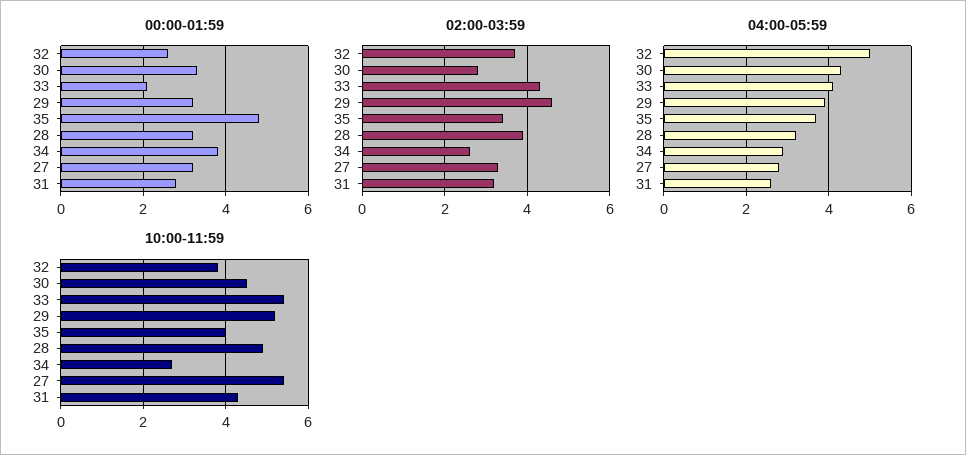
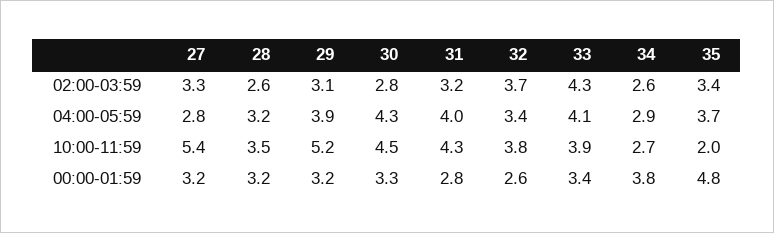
00:00-01:59, 33: 2 -> 3.4
02:00-03:59, 29: 4.5 -> 3.1
02:00-03:59, 28: 4 -> 2.6
04:00-05:59, 32: 5 -> 3.4
04:00-05:59, 31: 2.5 -> 4
10:00-11:59, 33: 5.5 -> 3.9
10:00-11:59, 35: 4 -> 2
10:00-11:59, 28: 5 -> 3.5

